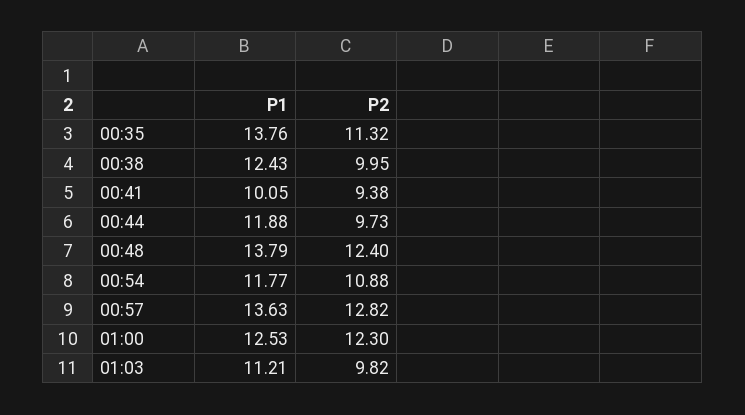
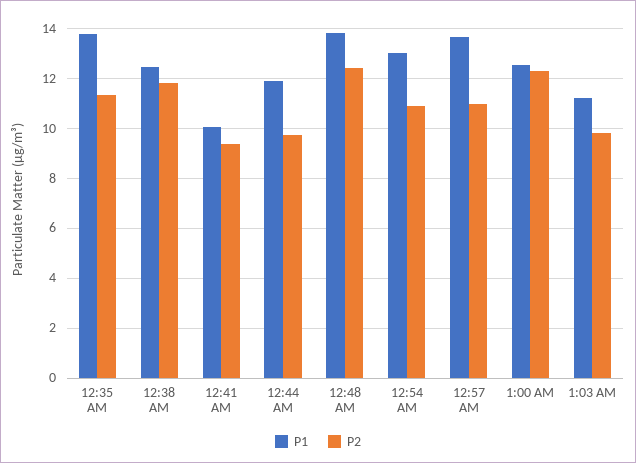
P2, 00:38: 9.95 -> 11.75
P1, 00:54: 11.77 -> 13
P2, 00:57: 12.82 -> 11

